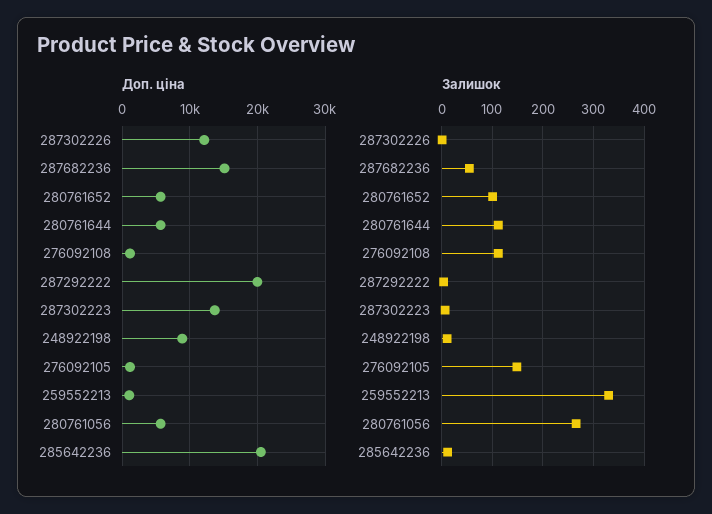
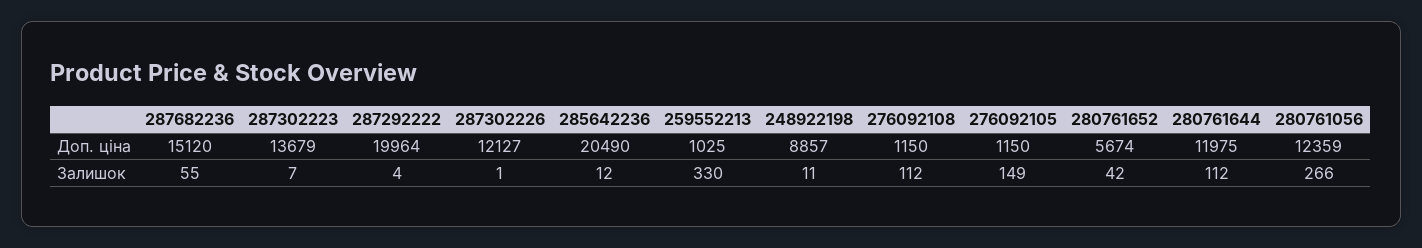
Доп. ціна, 280761644: 6000 -> 11975
Доп. ціна, 280761056: 6000 -> 12359
Залишок, 280761652: 100 -> 42

